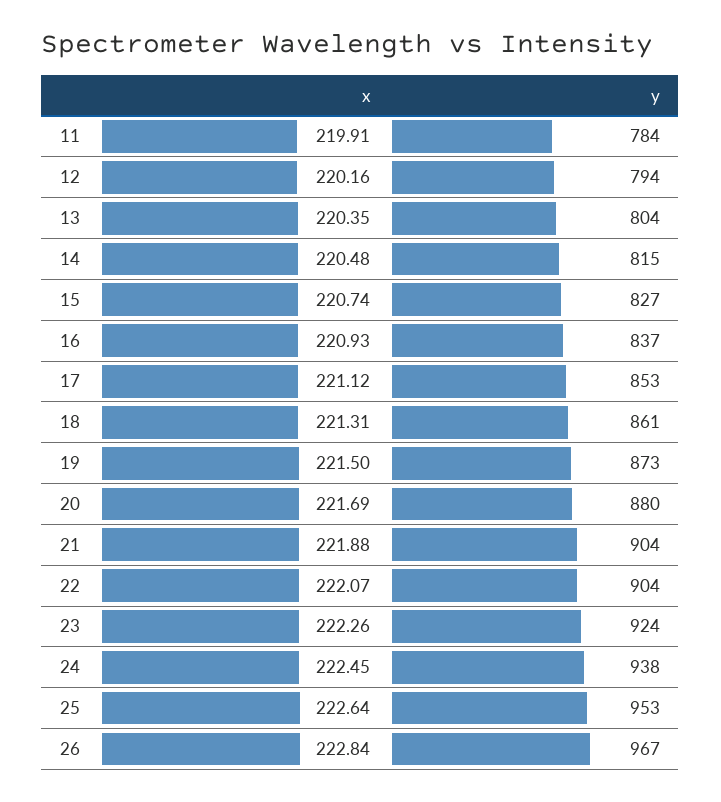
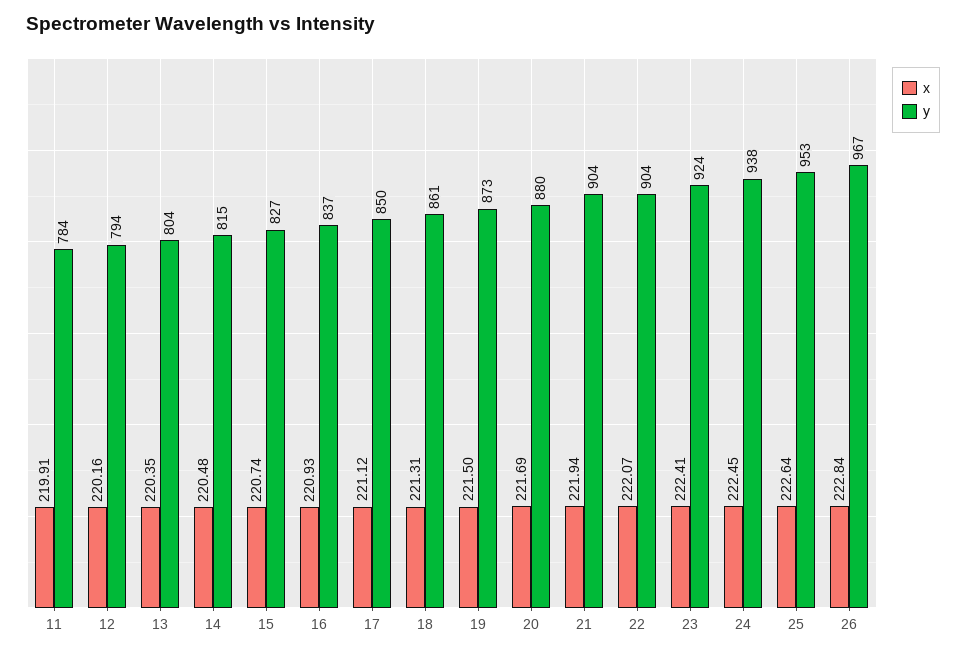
y, 17: 853 -> 850
x, 21: 221.88 -> 221.94
x, 23: 222.26 -> 222.41

